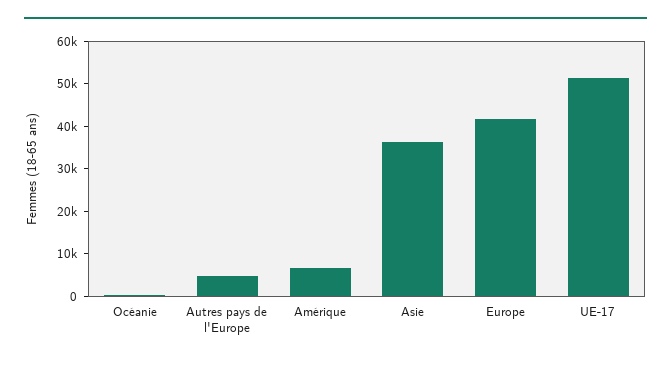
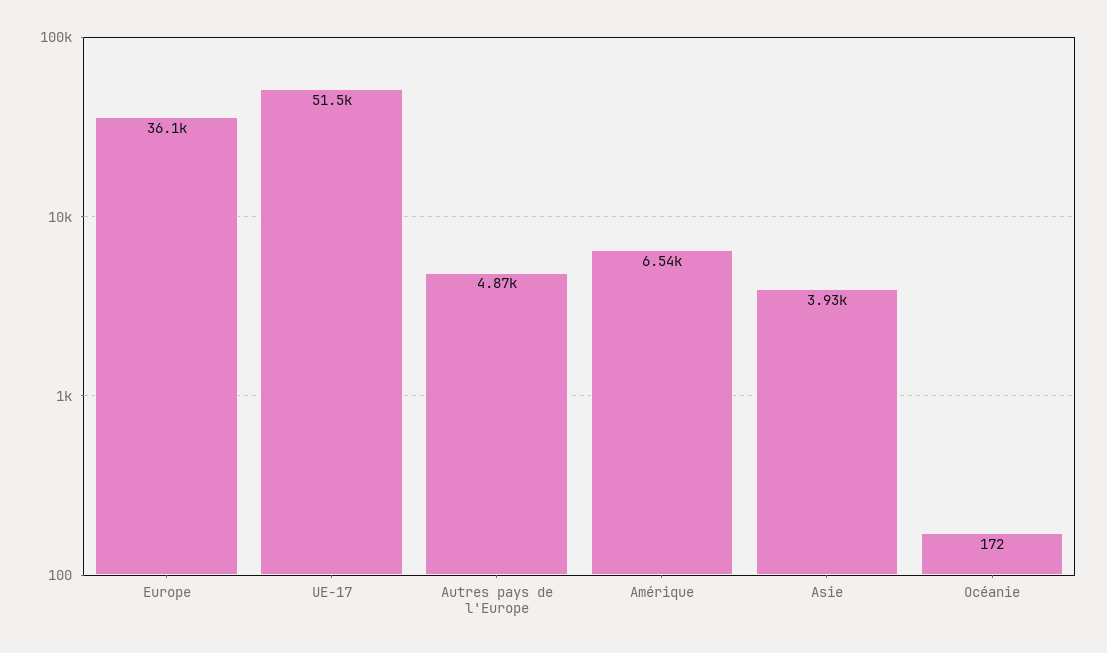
Asie: 36000 -> 3930
Europe: 42000 -> 36100

